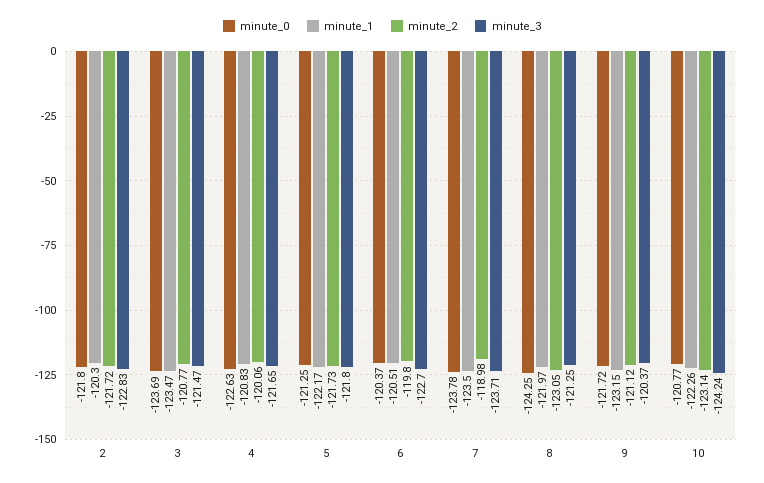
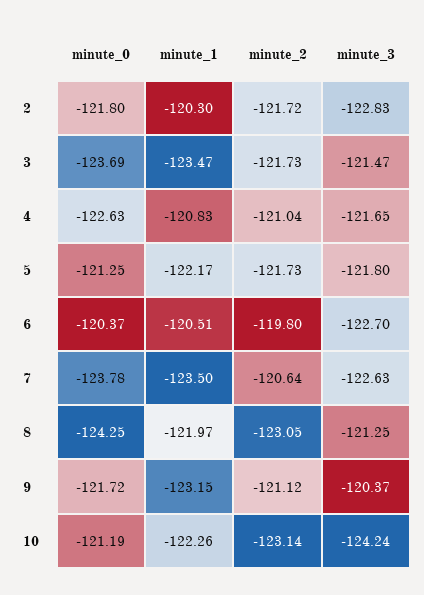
minute_2, 3: -120.77 -> -121.73
minute_2, 4: -120.06 -> -121.04
minute_2, 7: -118.98 -> -120.64
minute_3, 7: -123.71 -> -122.63
minute_0, 10: -120.77 -> -121.19

